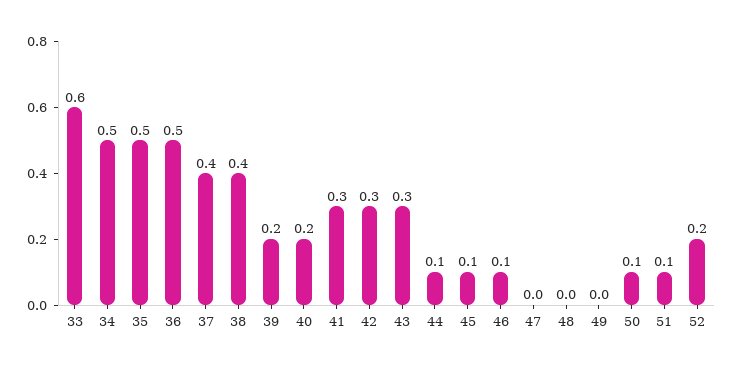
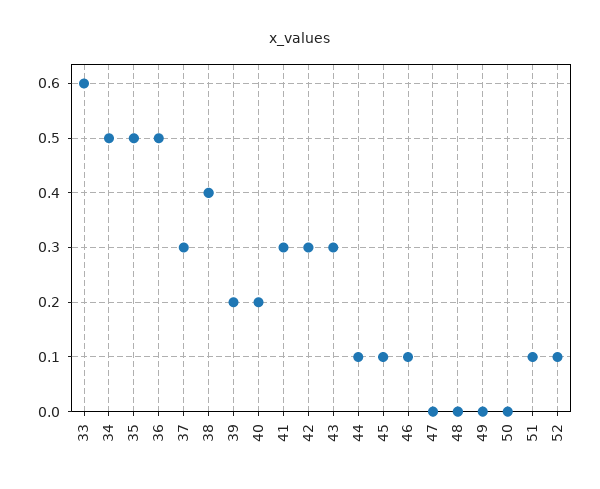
37: 0.4 -> 0.3
50: 0.1 -> 0
52: 0.2 -> 0.1

